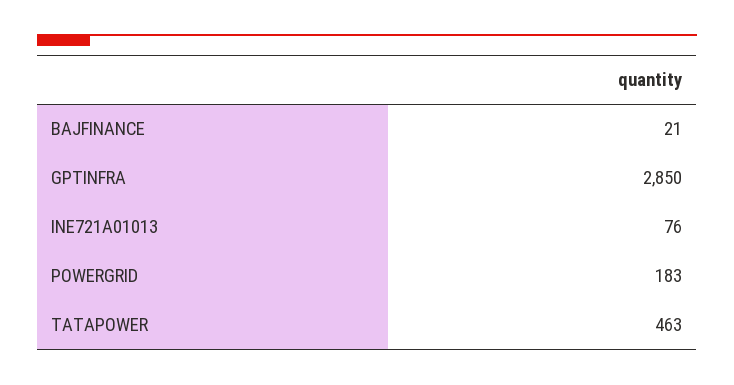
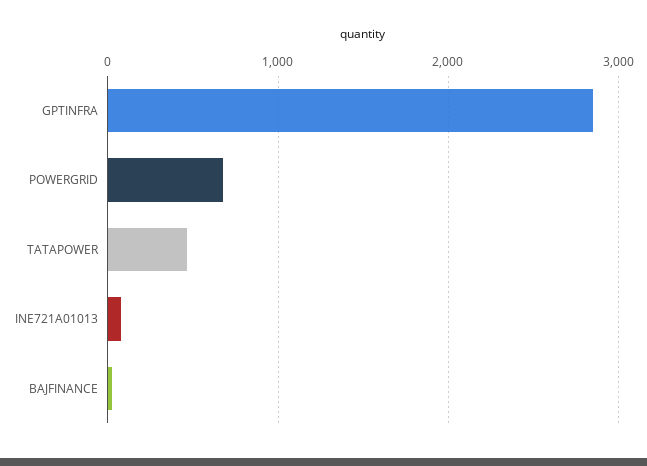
POWERGRID: 183 -> 700

